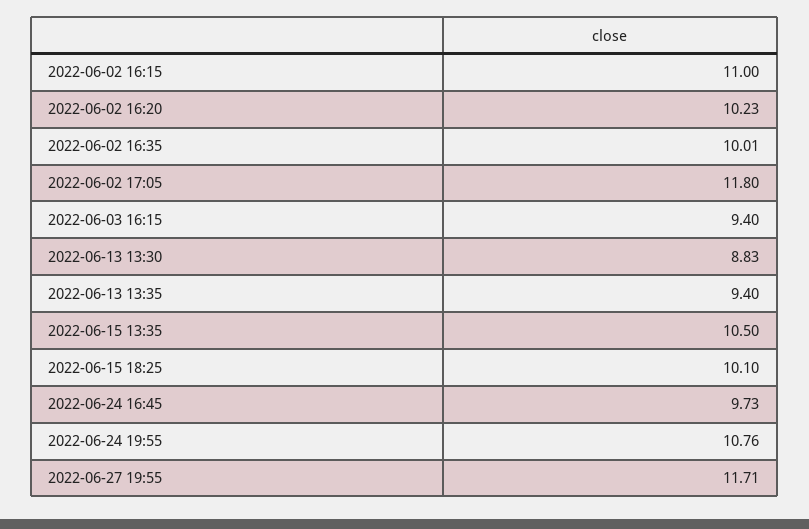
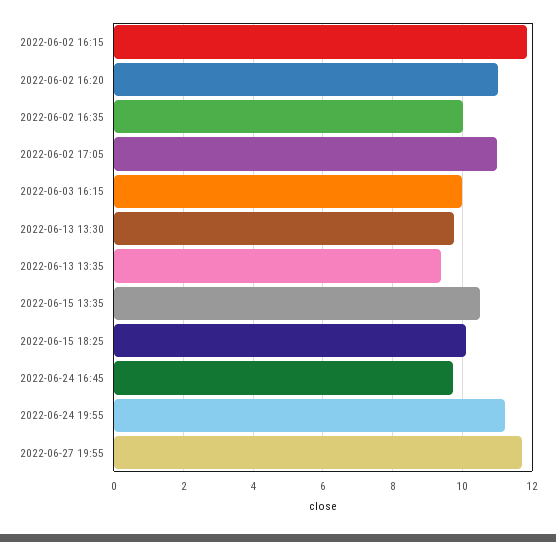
2022-06-02 16:15: 11 -> 11.8
2022-06-02 16:20: 10.23 -> 11
2022-06-02 17:05: 11.8 -> 11
2022-06-03 16:15: 9.4 -> 10
2022-06-13 13:30: 8.83 -> 9.8
2022-06-24 19:55: 10.76 -> 11.2

